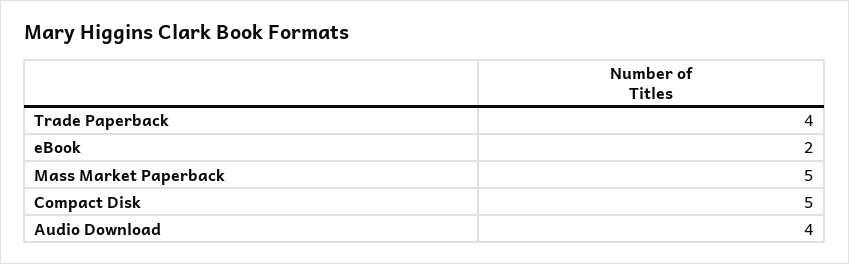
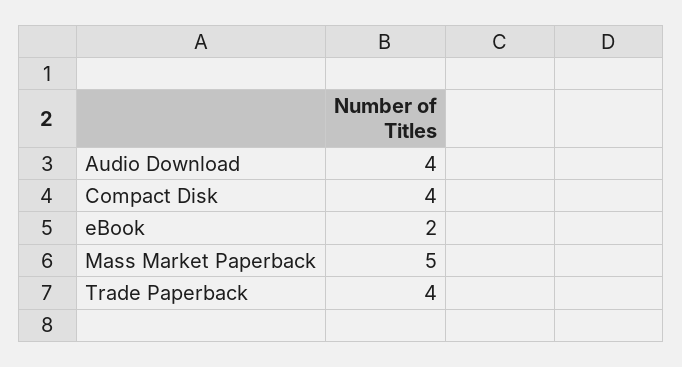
Compact Disk: 5 -> 4

